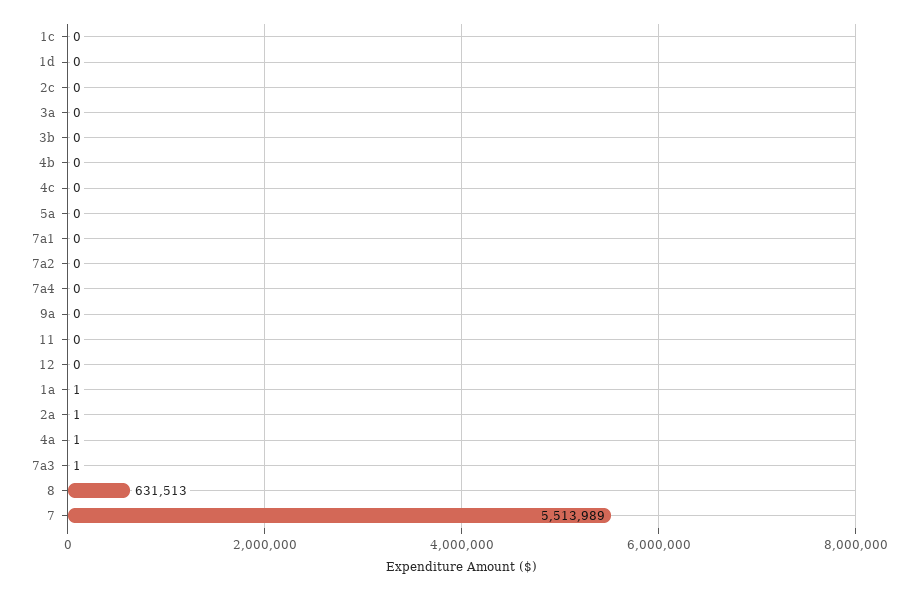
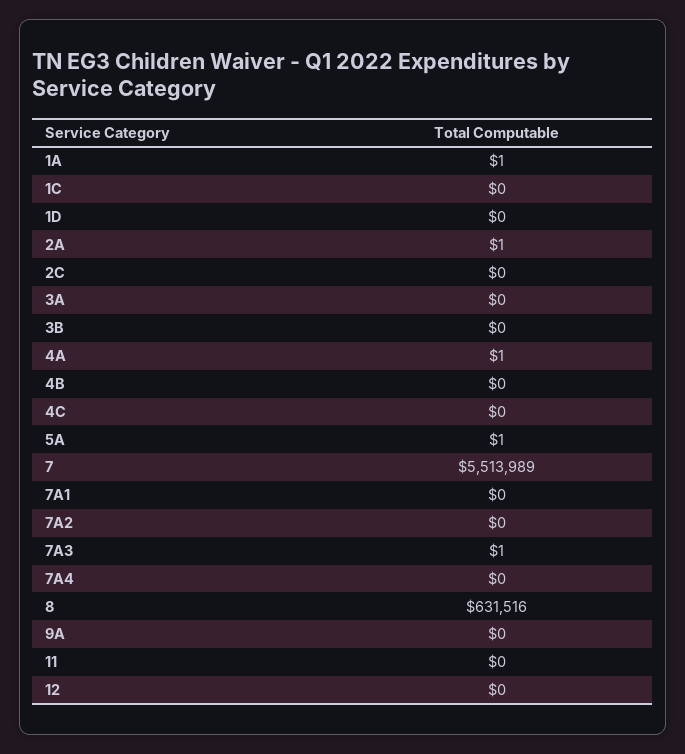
5a: 0 -> 1
8: 631513 -> 631516

